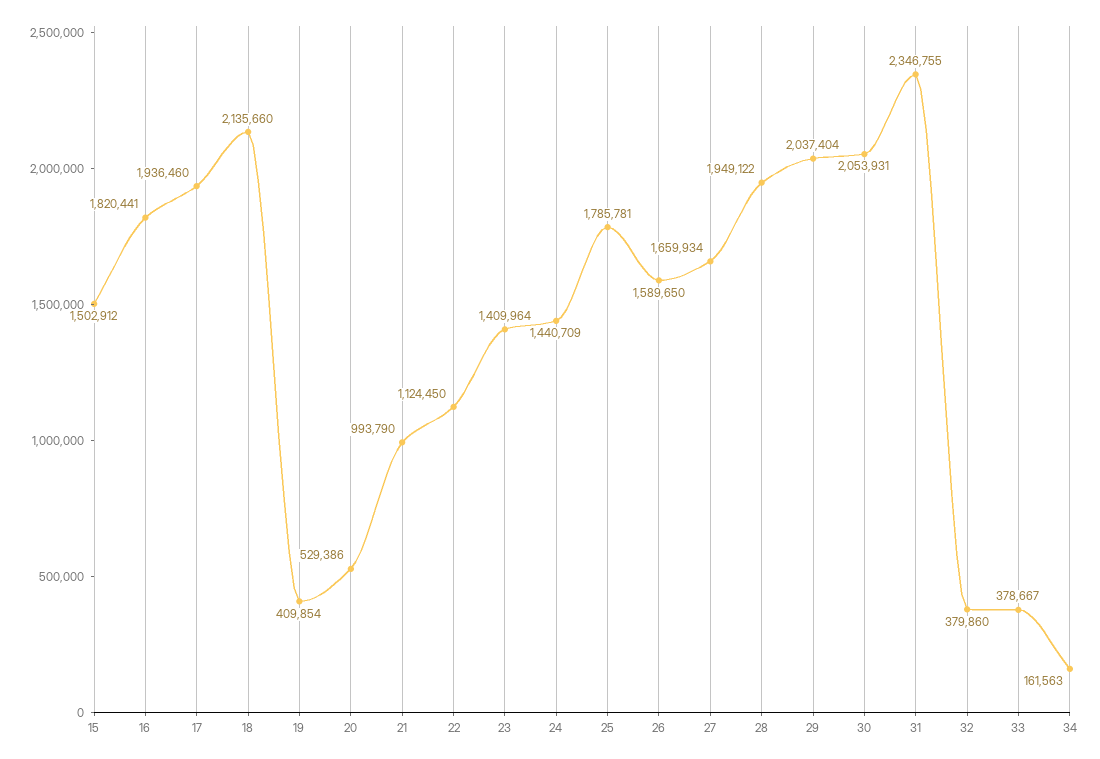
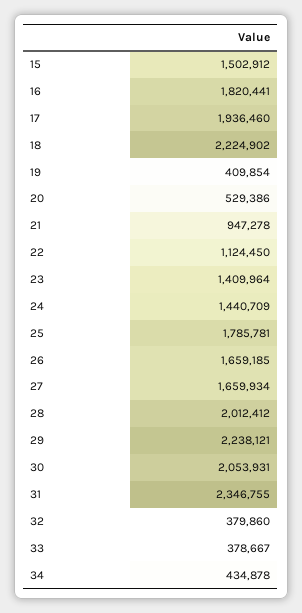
18: 2135660 -> 2224902
21: 993790 -> 947278
26: 1589650 -> 1659185
28: 1949122 -> 2012412
29: 2037404 -> 2238121
34: 161563 -> 434878

